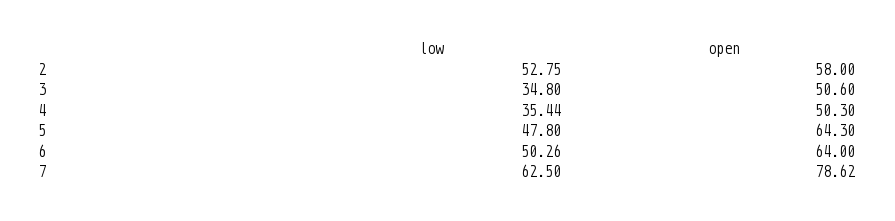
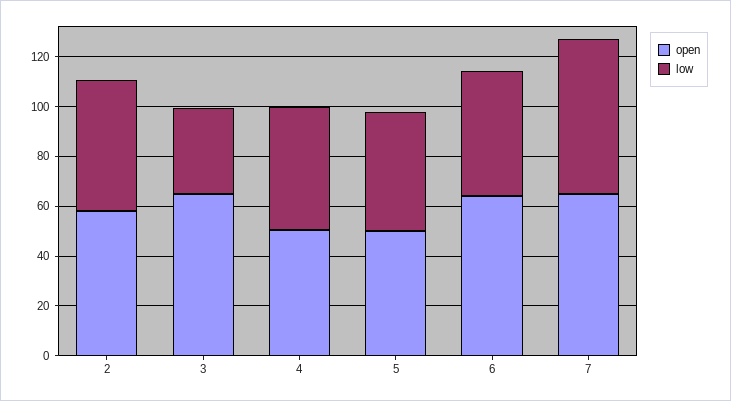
open, 3: 50.6 -> 65
low, 4: 35.44 -> 50
open, 5: 64.3 -> 50
open, 7: 78.62 -> 65

